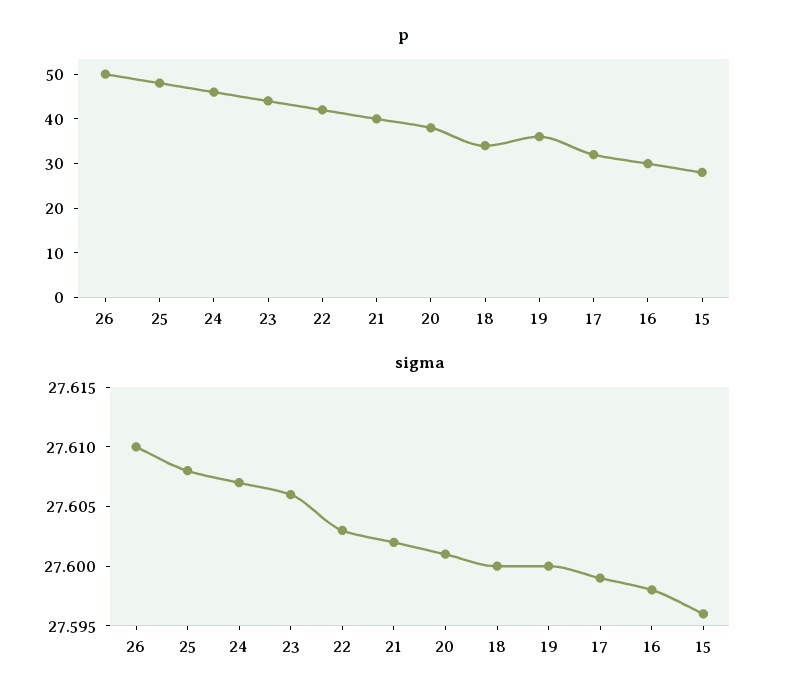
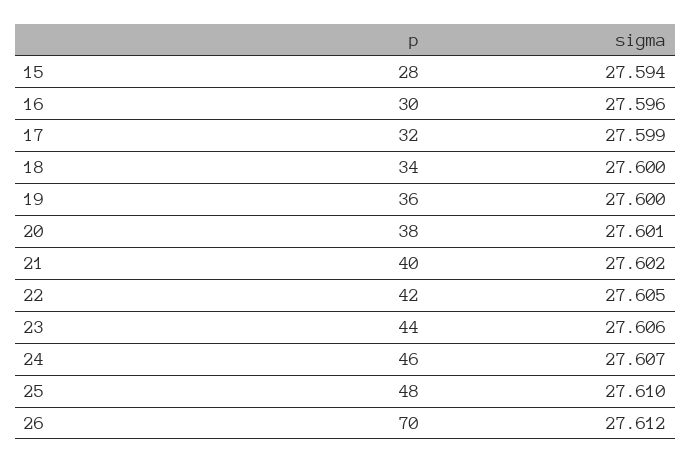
p, 26: 50 -> 70
sigma, 26: 27.61 -> 27.612
sigma, 25: 27.608 -> 27.61
sigma, 22: 27.603 -> 27.605
sigma, 16: 27.598 -> 27.596
sigma, 15: 27.596 -> 27.594

